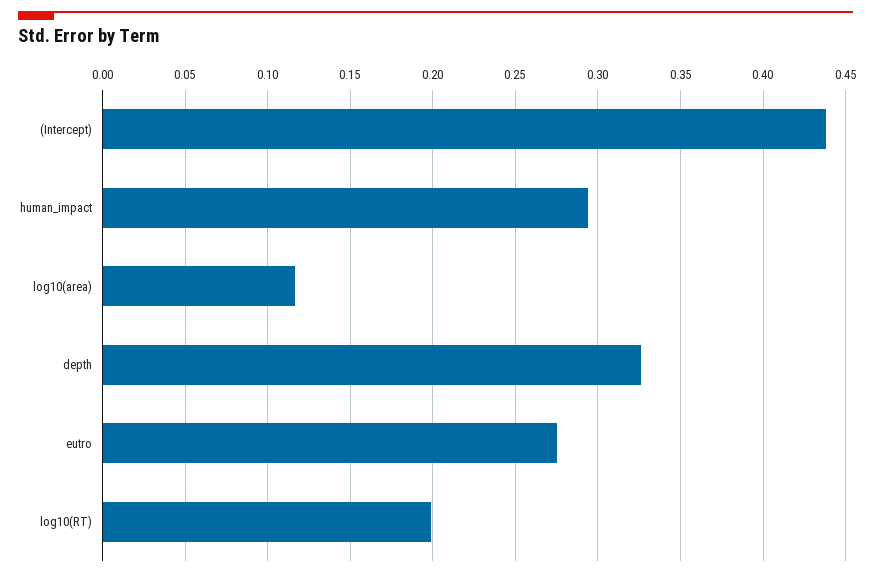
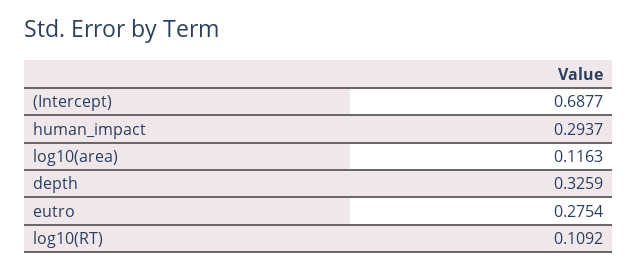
(Intercept): 0.44 -> 0.6877
log10(RT): 0.2 -> 0.1092

